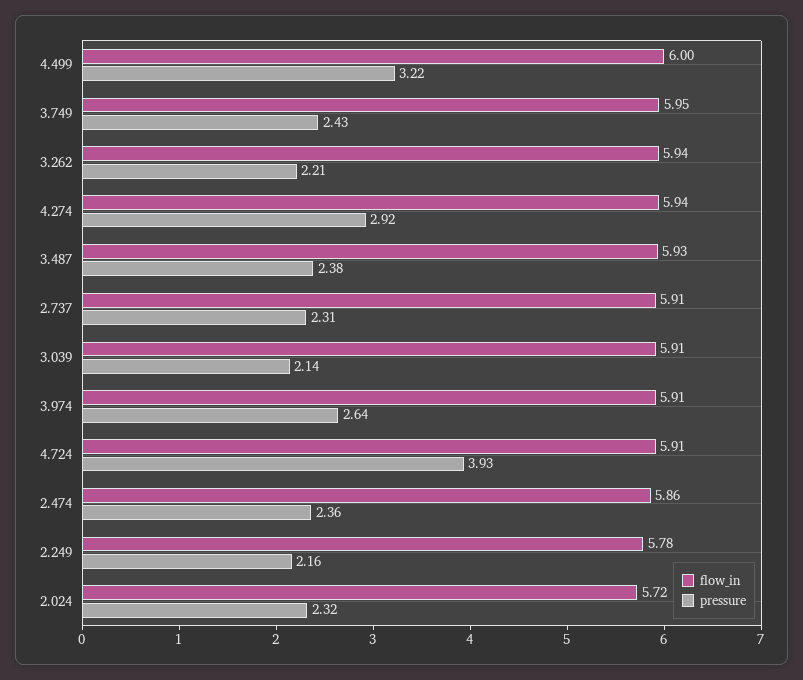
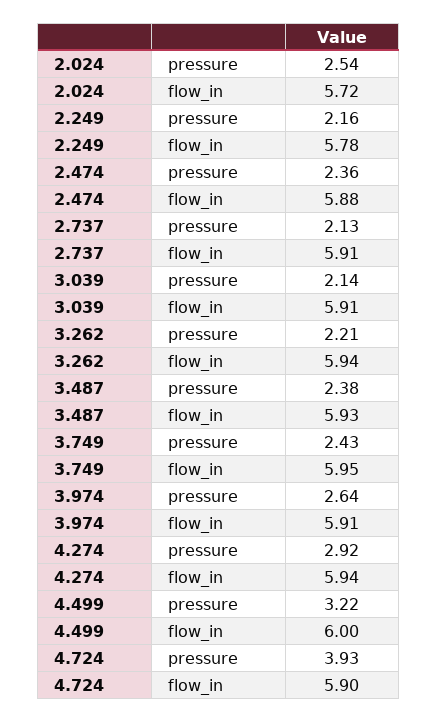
pressure, 2.737: 2.31 -> 2.13
flow_in, 4.724: 5.91 -> 5.9
flow_in, 2.474: 5.86 -> 5.88
pressure, 2.024: 2.32 -> 2.54

